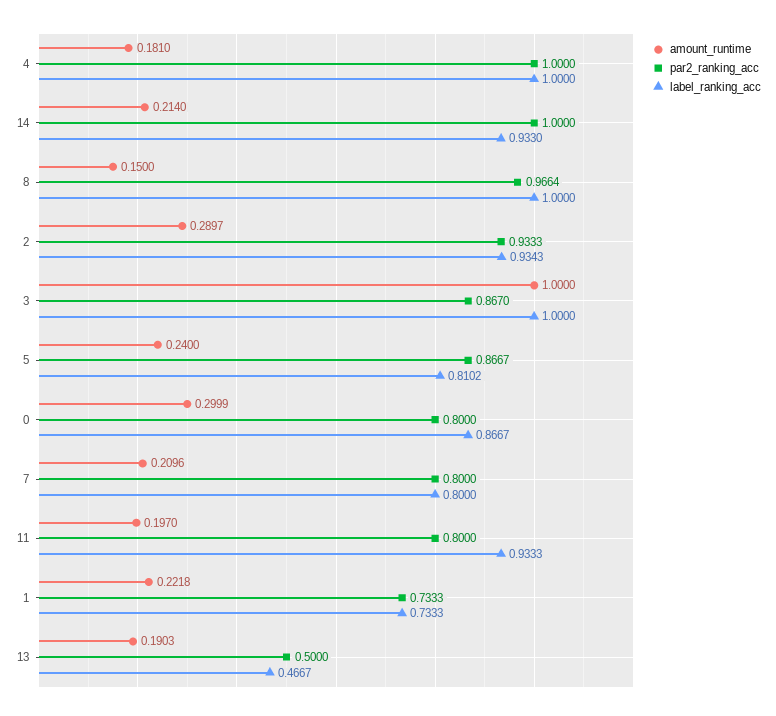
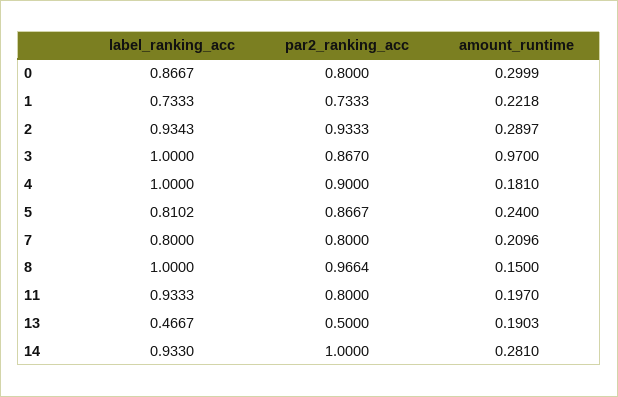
par2_ranking_acc, 4: 1 -> 0.9
amount_runtime, 14: 0.214 -> 0.281
amount_runtime, 3: 1 -> 0.97

